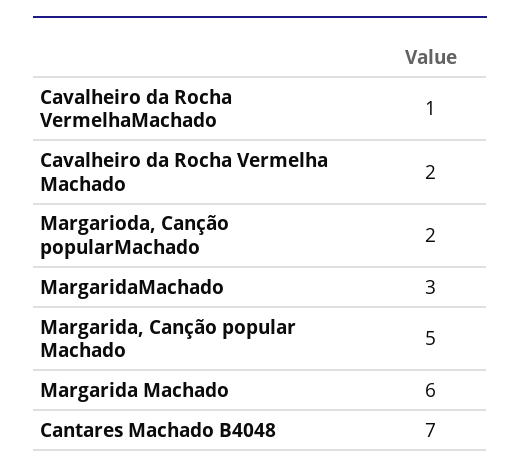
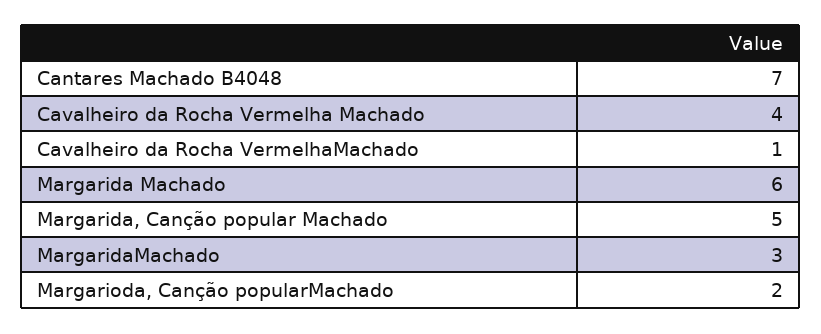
Cavalheiro da Rocha Vermelha Machado: 2 -> 4

